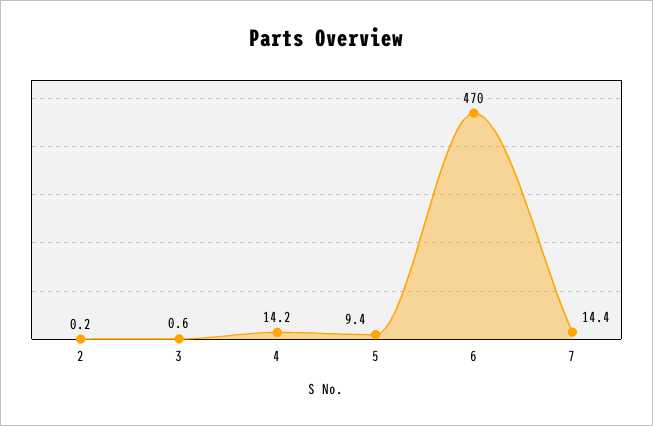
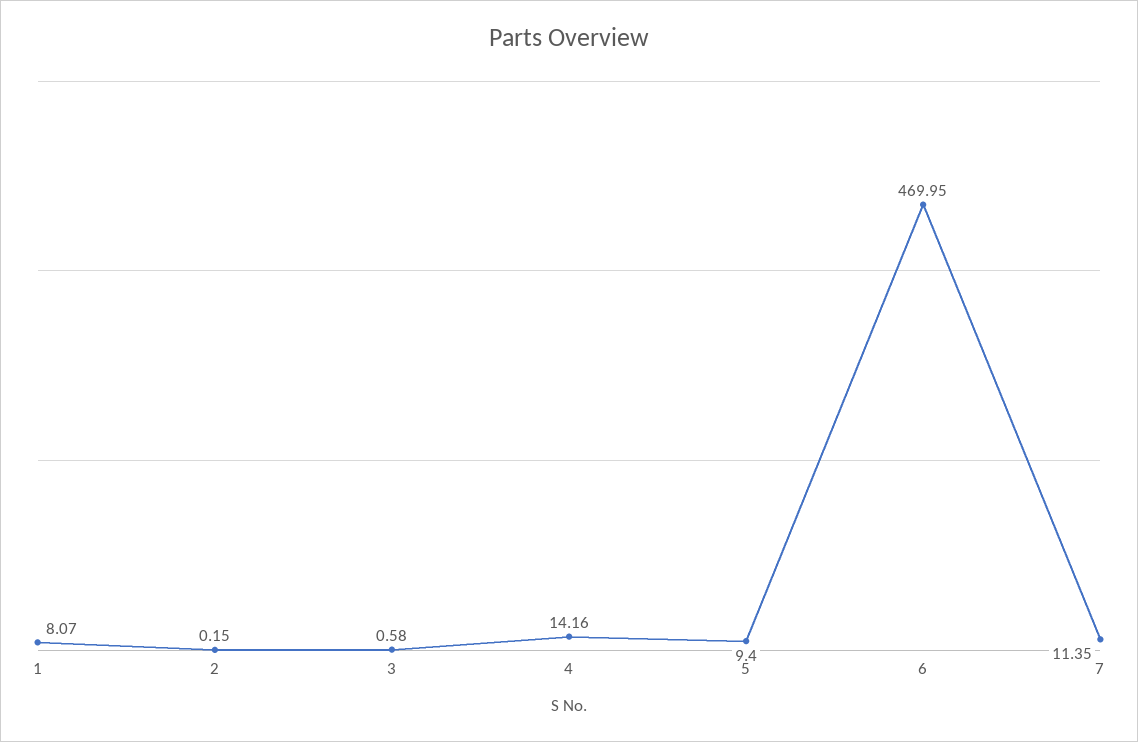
7: 14.4 -> 11.35
1: none -> 8.07

